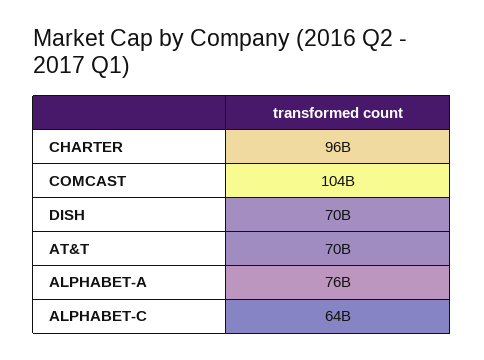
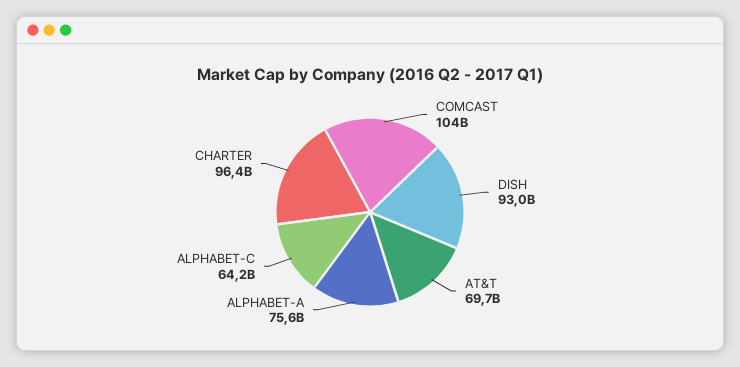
DISH: 70000000000 -> 93000000000

